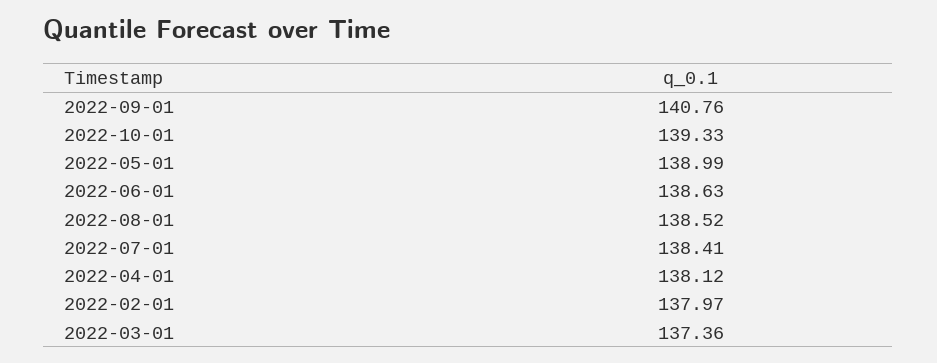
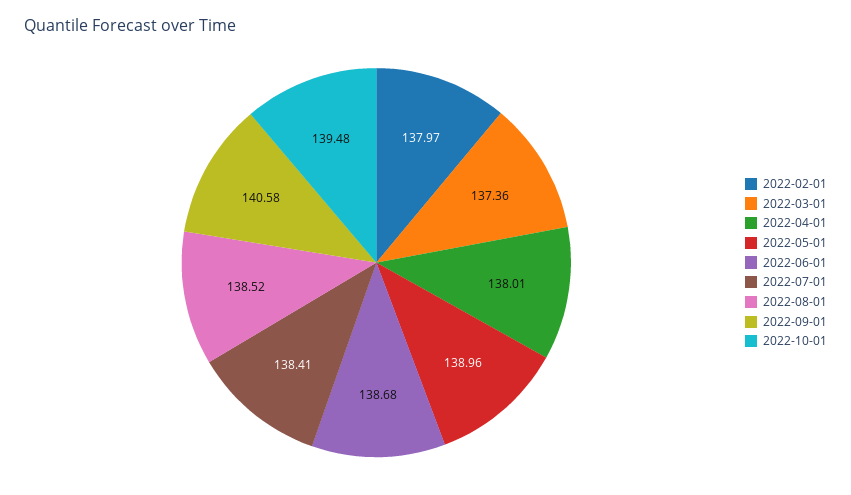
2022-09-01: 140.76 -> 140.58
2022-10-01: 139.33 -> 139.48
2022-05-01: 138.99 -> 138.96
2022-06-01: 138.63 -> 138.68
2022-04-01: 138.12 -> 138.01

